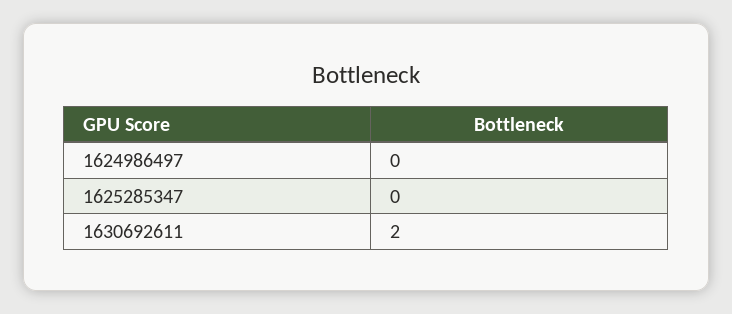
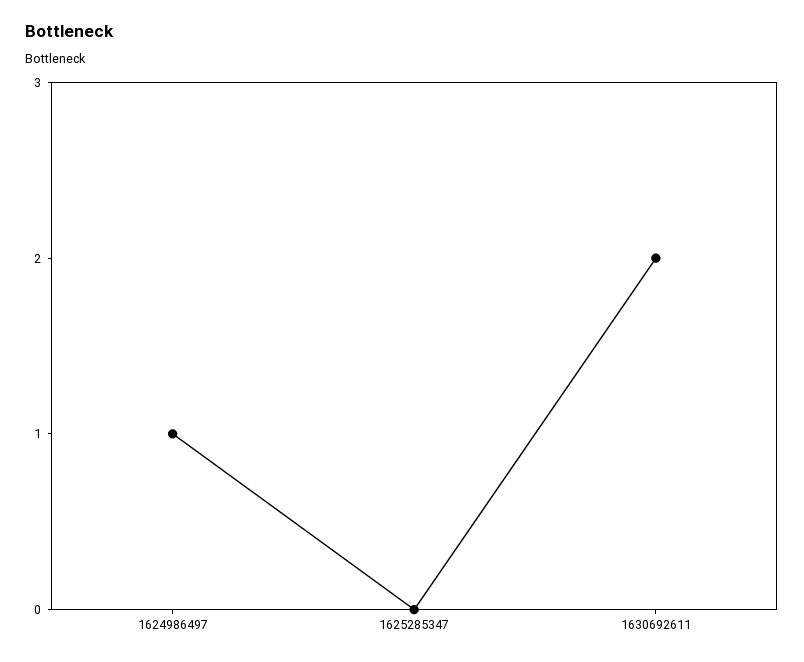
1624986497: 0 -> 1

